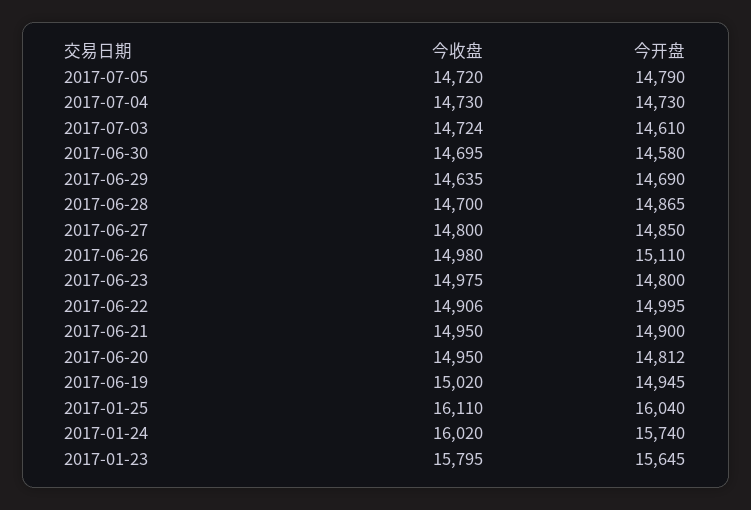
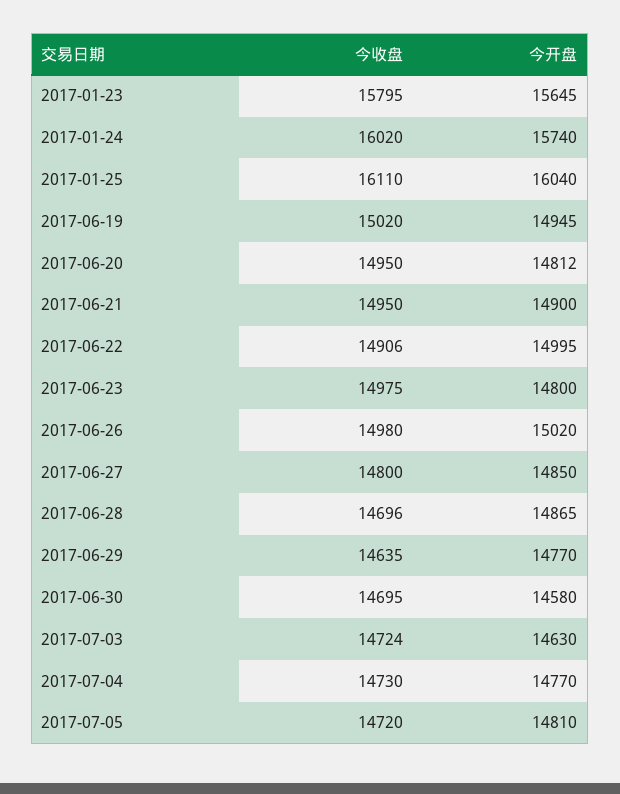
今开盘, 2017-07-05: 14790 -> 14810
今开盘, 2017-07-04: 14730 -> 14770
今开盘, 2017-07-03: 14610 -> 14630
今开盘, 2017-06-29: 14690 -> 14770
今收盘, 2017-06-28: 14700 -> 14696
今开盘, 2017-06-26: 15110 -> 15020

